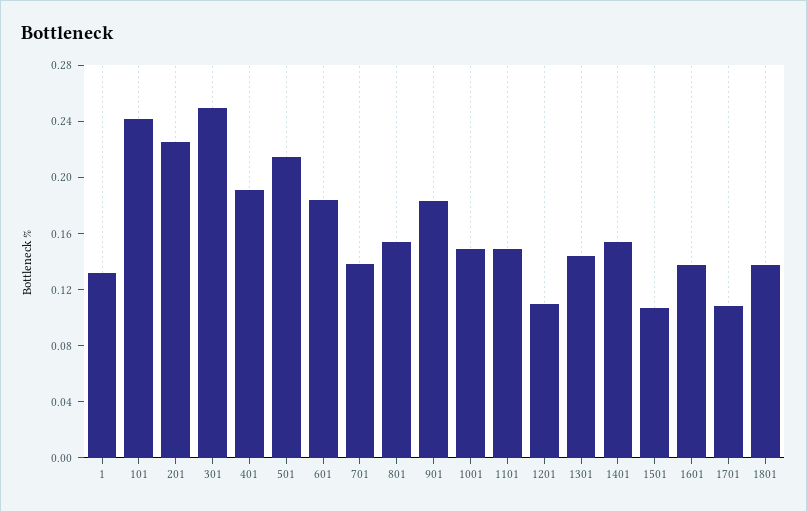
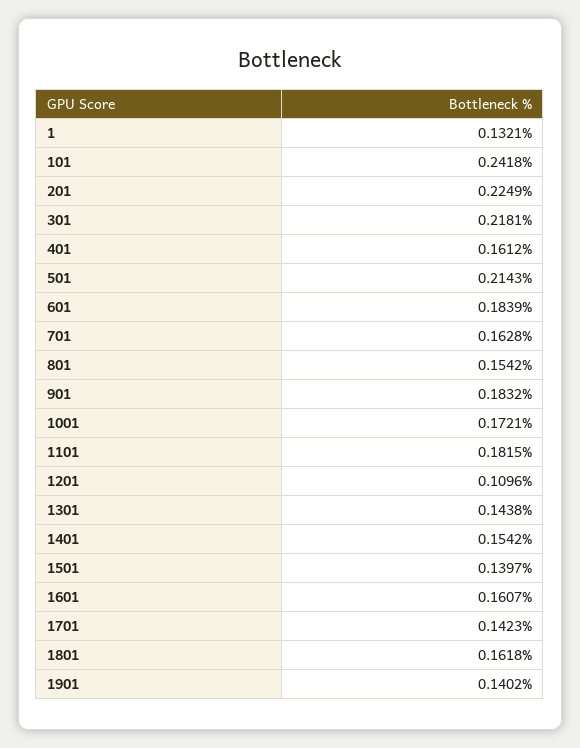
301: 0.25 -> 0.2181
401: 0.19 -> 0.1612
701: 0.14 -> 0.1628
1001: 0.15 -> 0.1721
1101: 0.15 -> 0.1815
1501: 0.11 -> 0.1397
1601: 0.14 -> 0.1607
1701: 0.11 -> 0.1423
1801: 0.14 -> 0.1618
1901: none -> 0.1402

